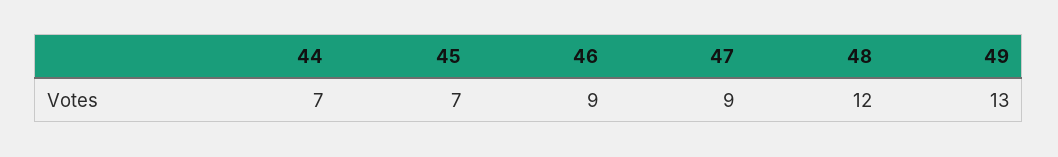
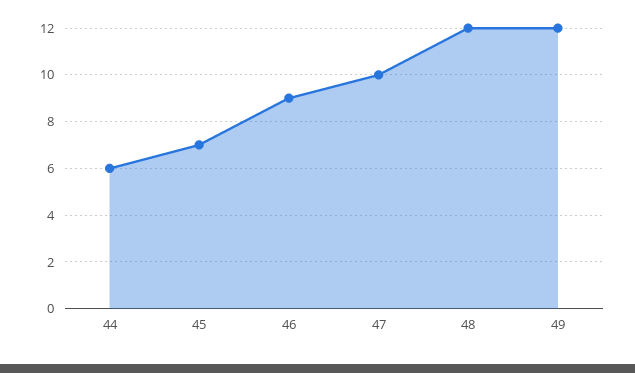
44: 7 -> 6
47: 9 -> 10
49: 13 -> 12

